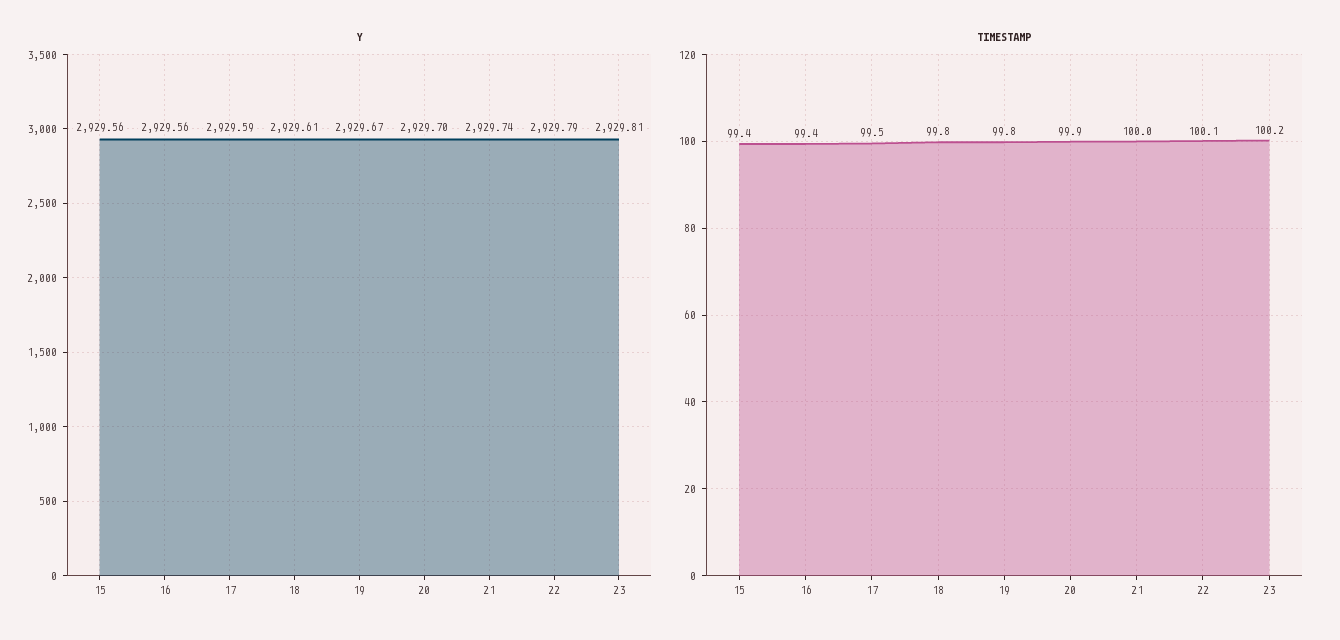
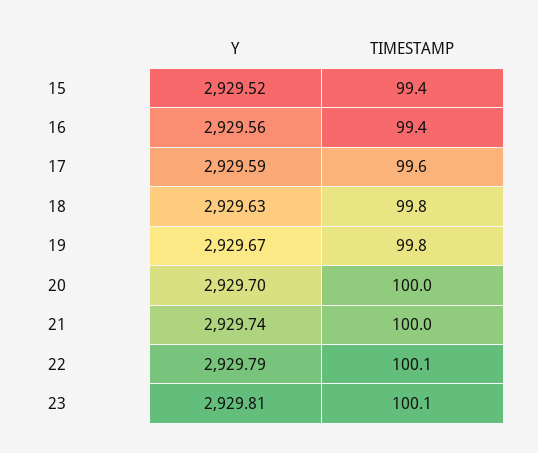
Y, 15: 2929.56 -> 2929.52
Y, 18: 2929.61 -> 2929.63
TIMESTAMP, 17: 99.5 -> 99.6
TIMESTAMP, 20: 99.9 -> 100
TIMESTAMP, 23: 100.2 -> 100.1

